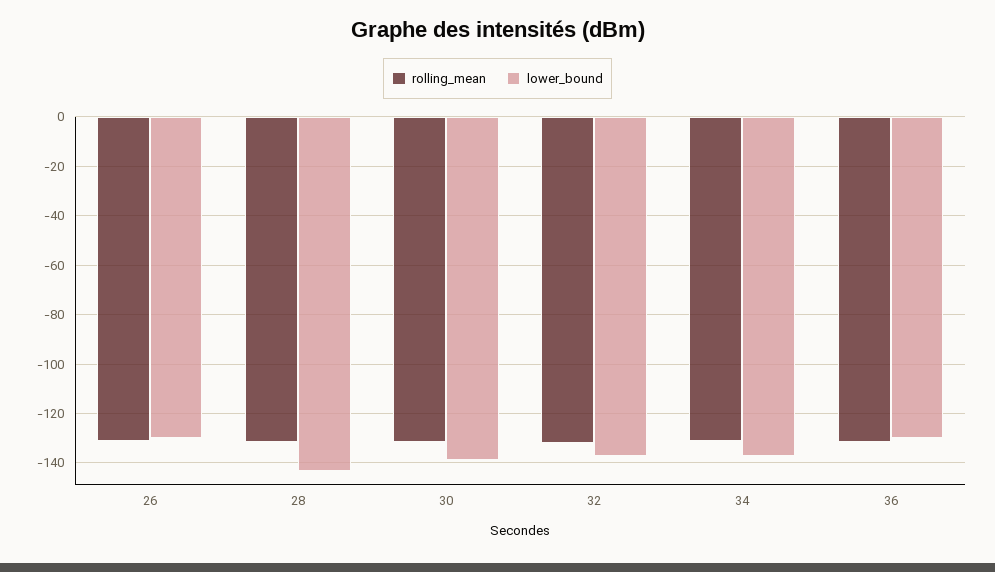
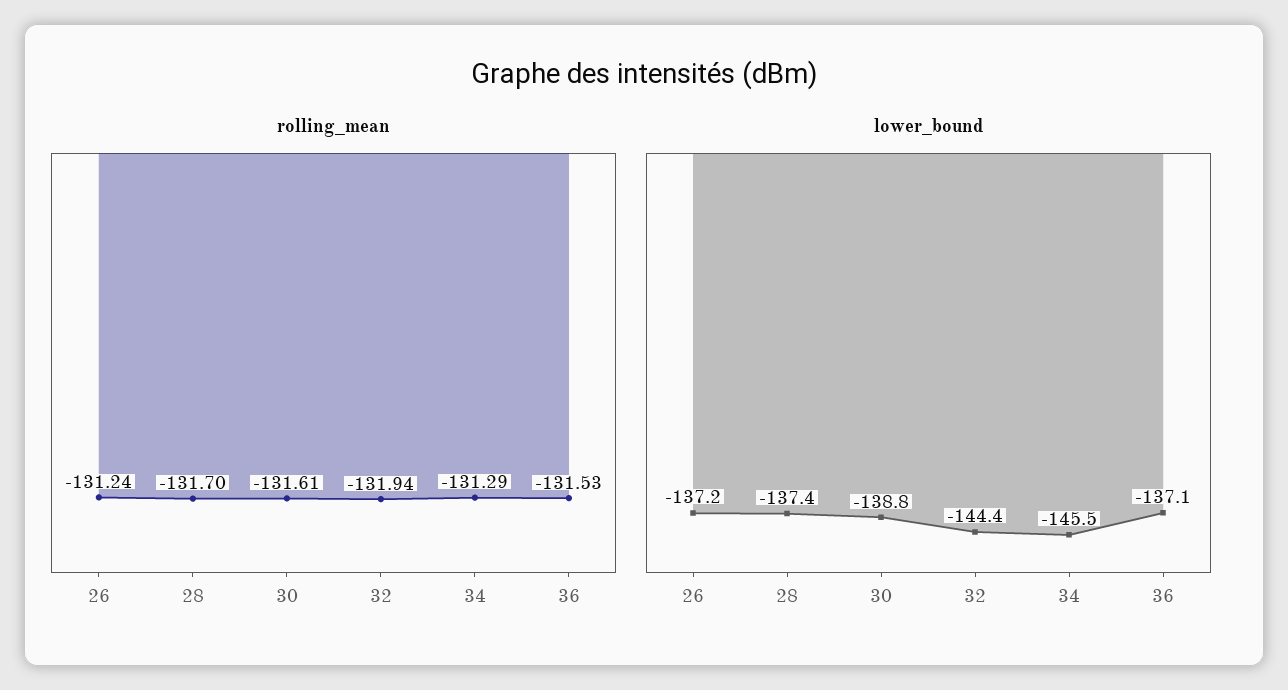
lower_bound, 26: -130 -> -137.2
lower_bound, 28: -142.5 -> -137.4
lower_bound, 32: -137.5 -> -144.4
lower_bound, 34: -137.5 -> -145.5
lower_bound, 36: -130 -> -137.1

